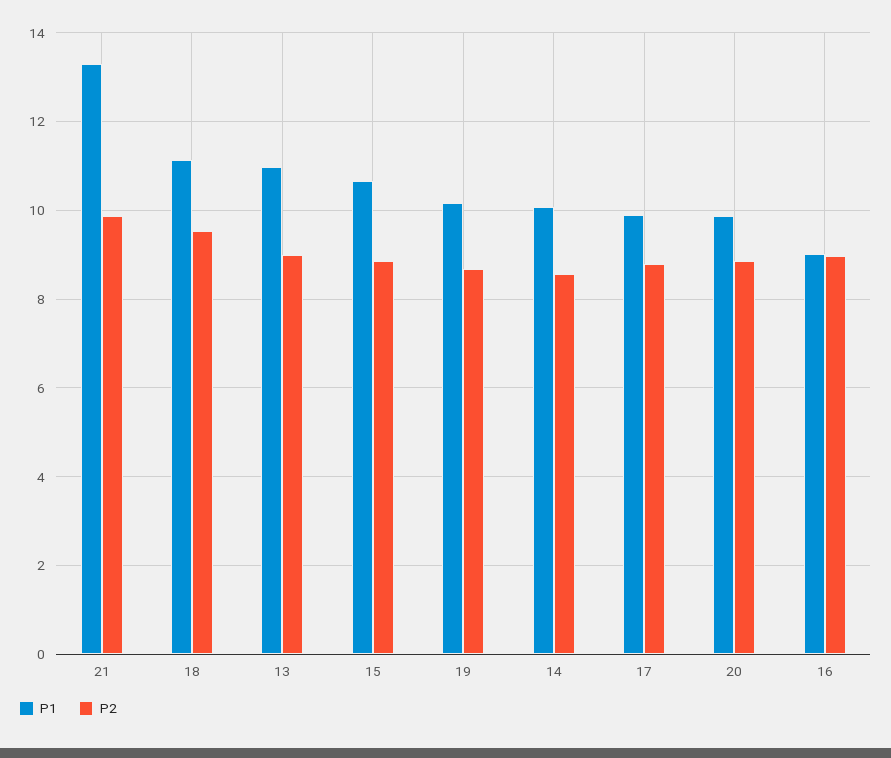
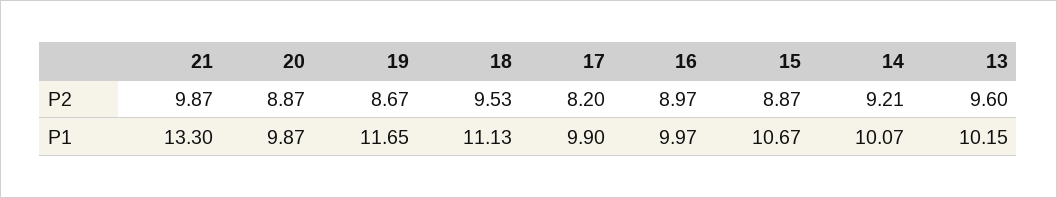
P1, 13: 11 -> 10.15
P2, 13: 9 -> 9.6
P1, 19: 10.2 -> 11.65
P2, 14: 8.6 -> 9.21
P2, 17: 8.8 -> 8.2
P1, 16: 9 -> 9.97

